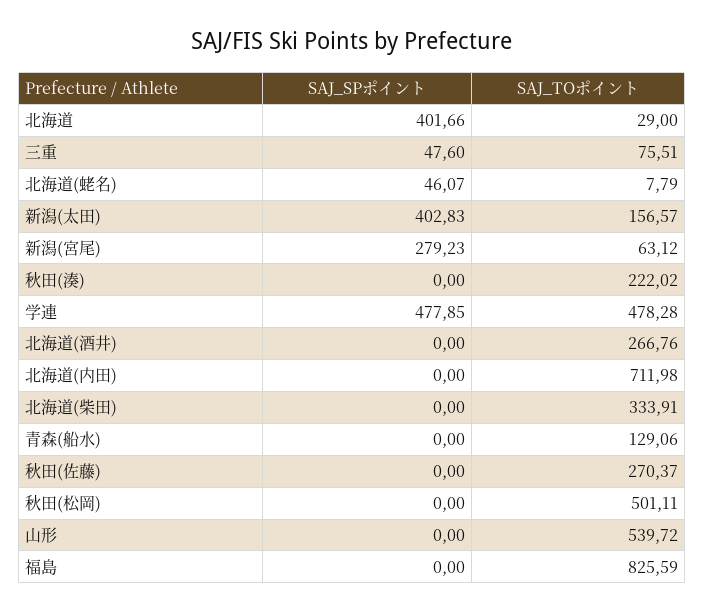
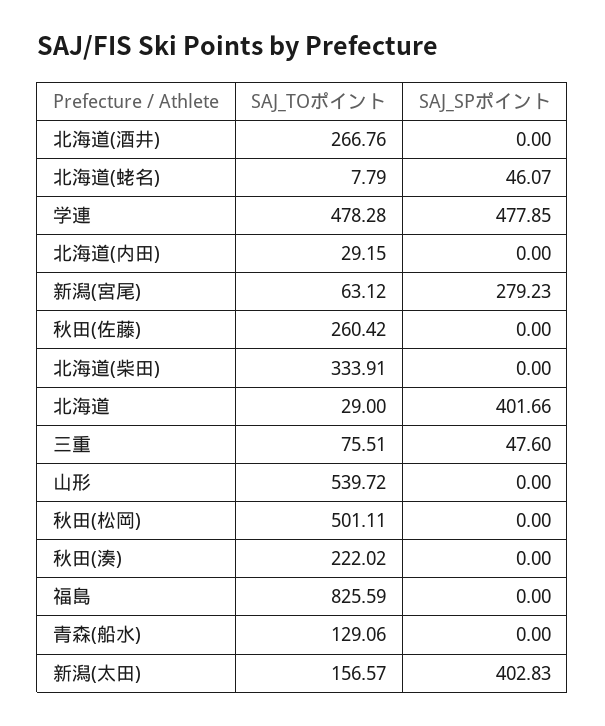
SAJ_TOポイント, 北海道(内田): 711.98 -> 29.15
SAJ_TOポイント, 秋田(佐藤): 270.37 -> 260.42

